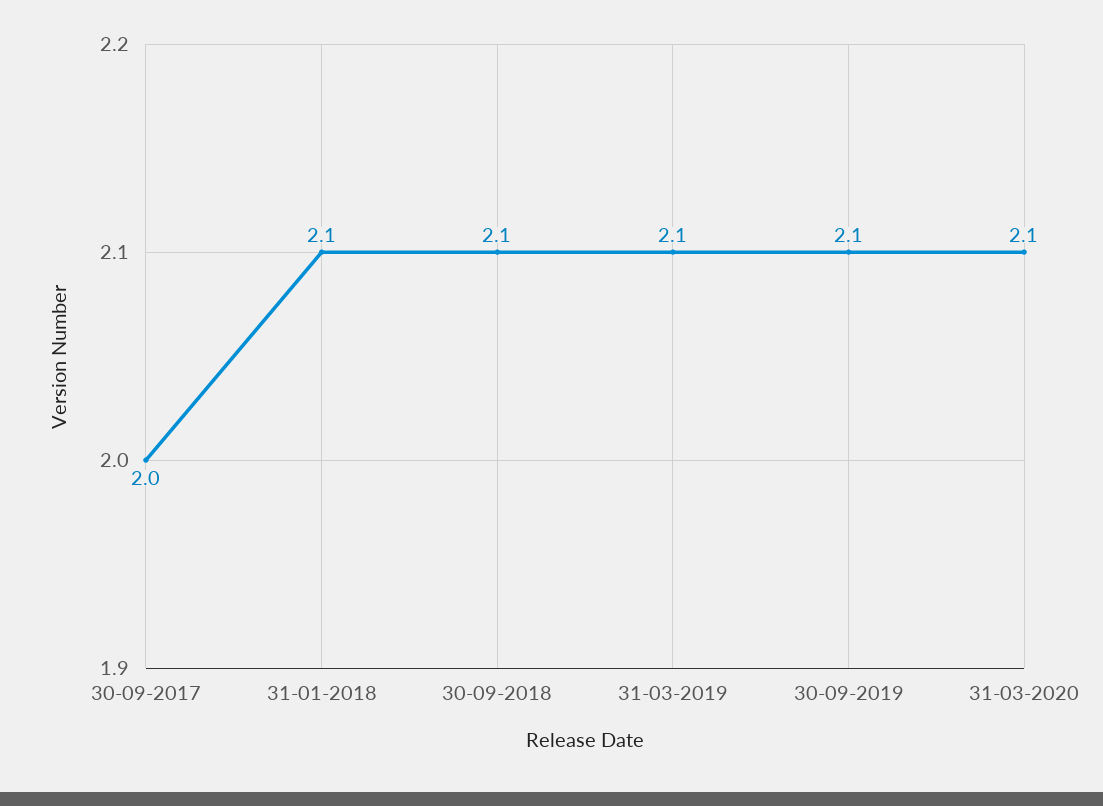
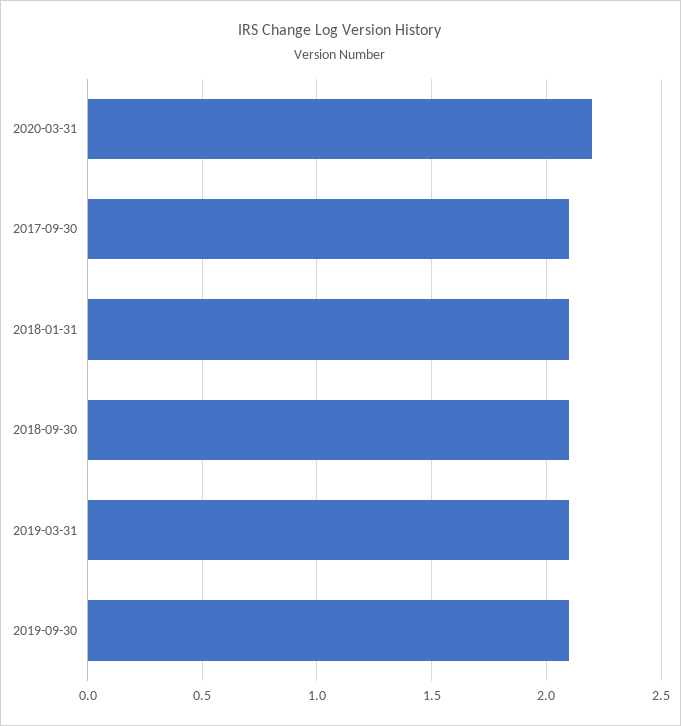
30-09-2017: 2 -> 2.1
31-03-2020: 2.1 -> 2.2

